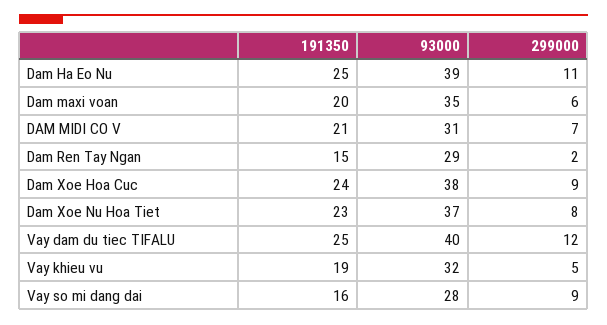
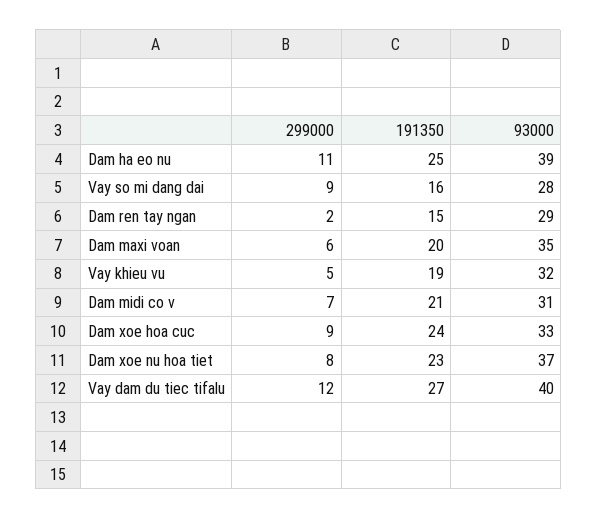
93000, Dam Xoe Hoa Cuc: 38 -> 33
191350, Vay dam du tiec TIFALU: 25 -> 27

